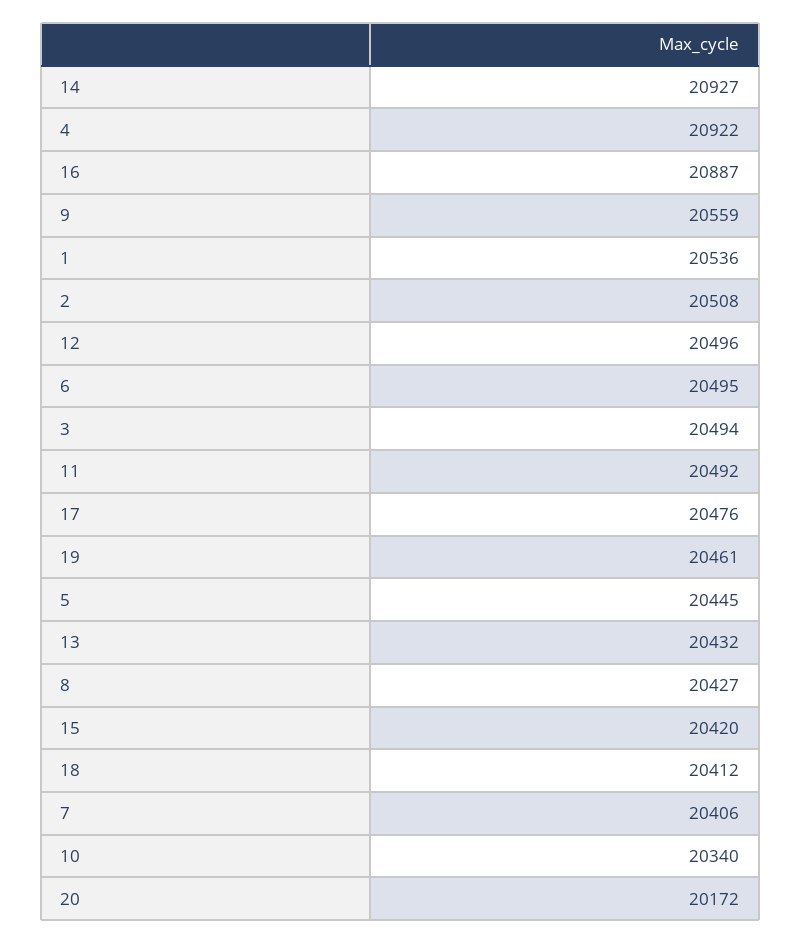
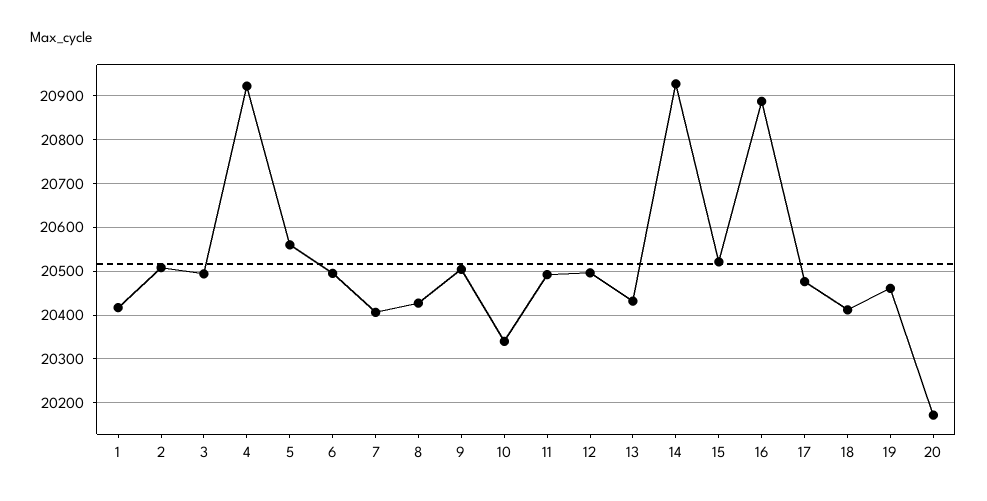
9: 20559 -> 20500
1: 20536 -> 20420
5: 20445 -> 20560
15: 20420 -> 20520

